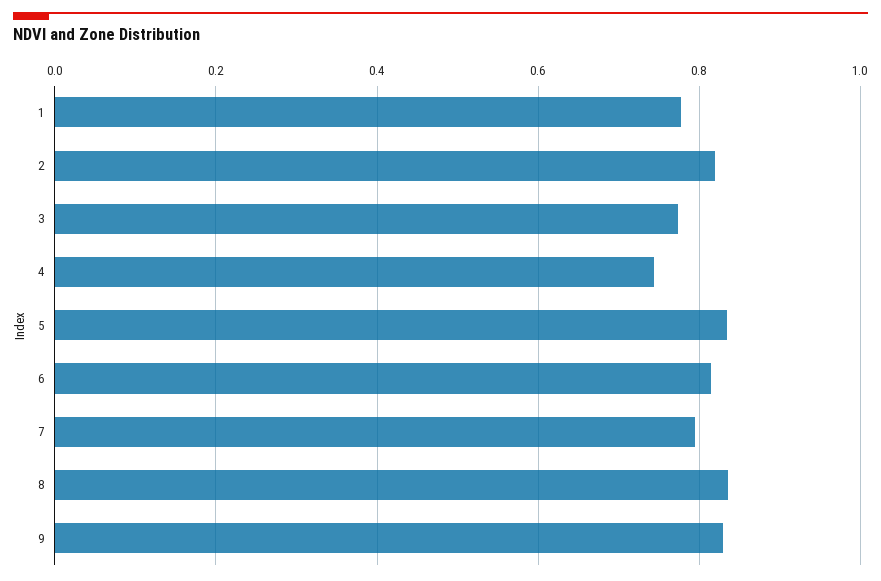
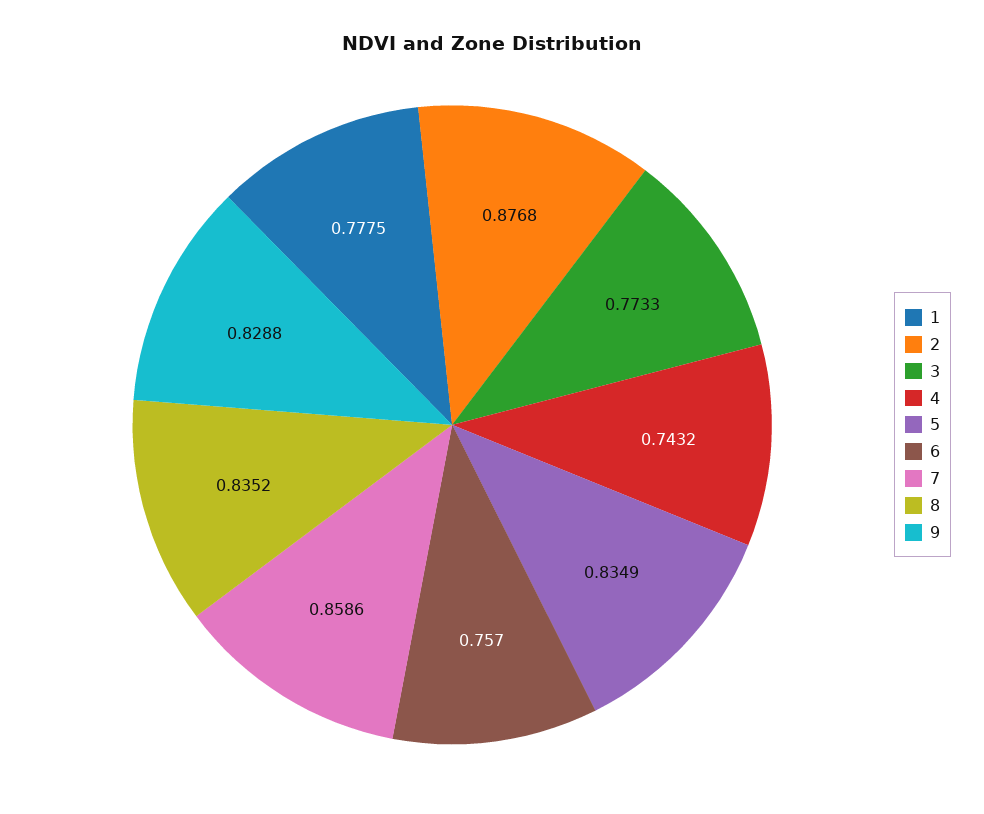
2: 0.82 -> 0.8768
6: 0.82 -> 0.757
7: 0.8 -> 0.8586

